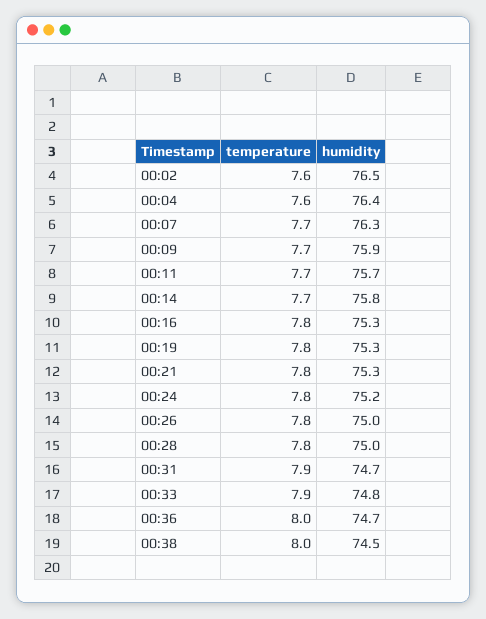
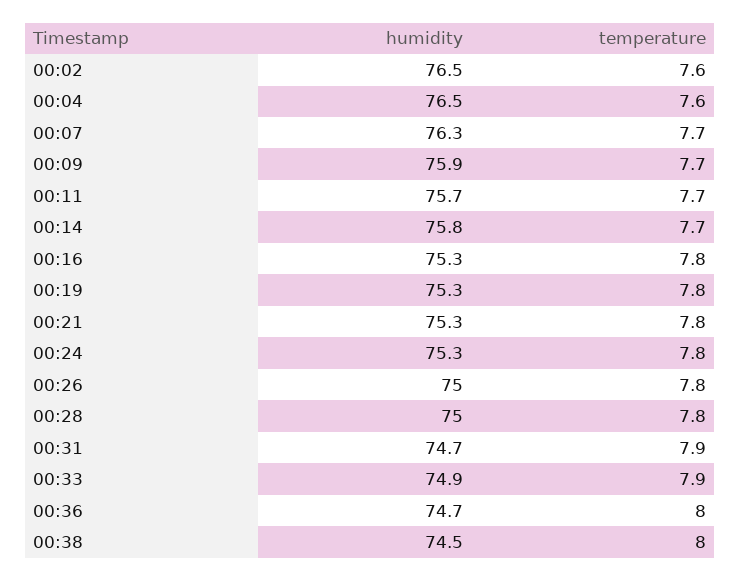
humidity, 00:04: 76.4 -> 76.5
humidity, 00:24: 75.2 -> 75.3
humidity, 00:33: 74.8 -> 74.9

